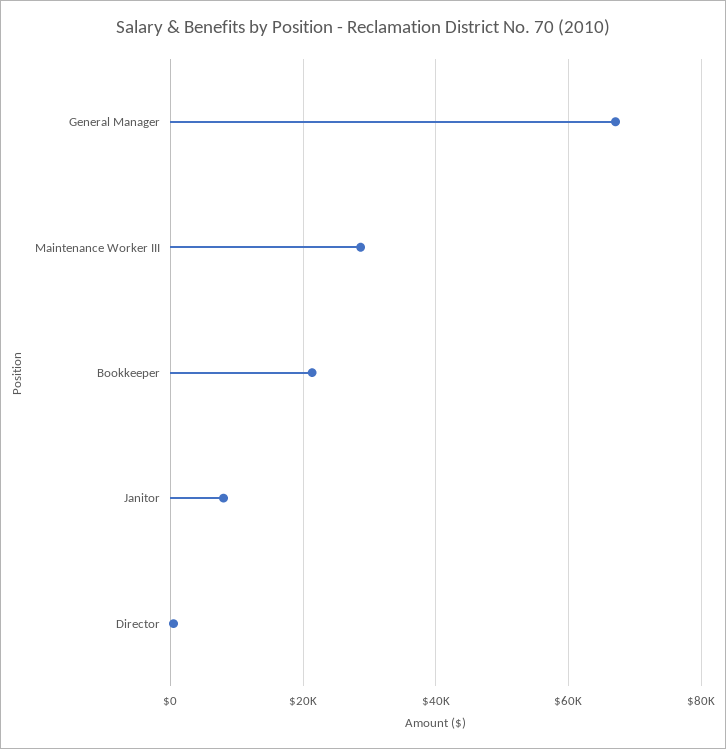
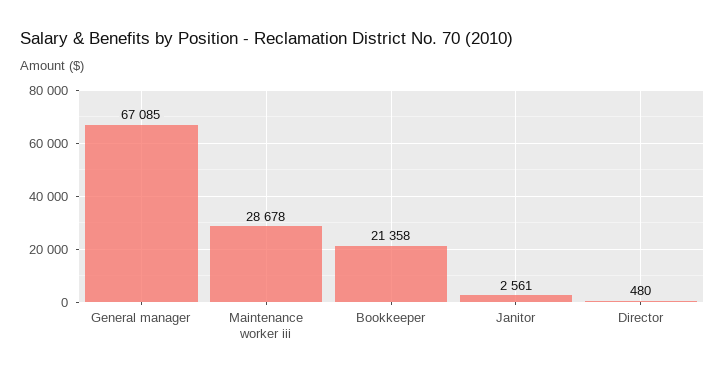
Janitor: 8000 -> 2561

